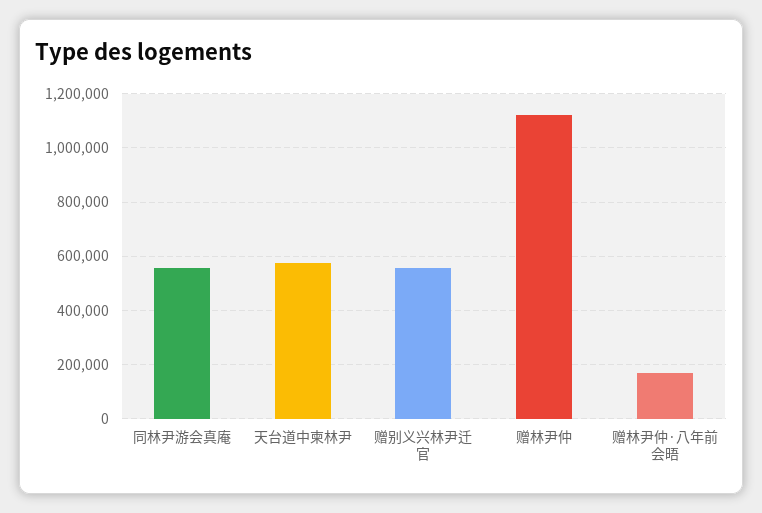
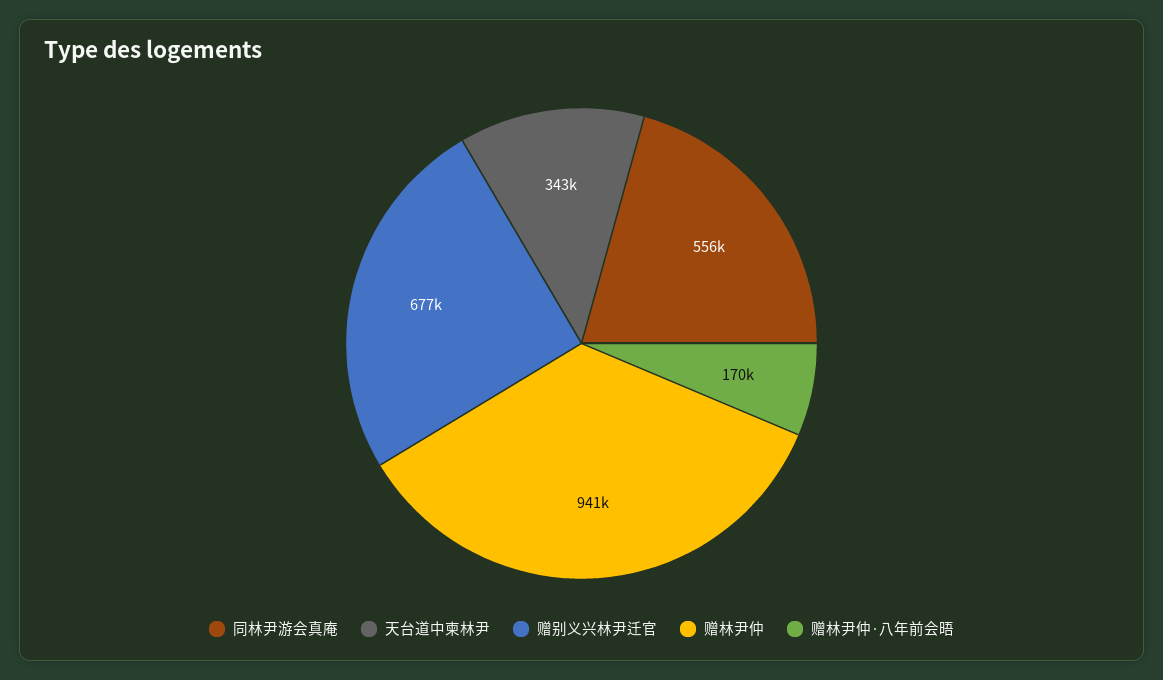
天台道中柬林尹: 575000 -> 343000
赠别义兴林尹迁官: 550000 -> 677000
赠林尹仲: 1125000 -> 941000

